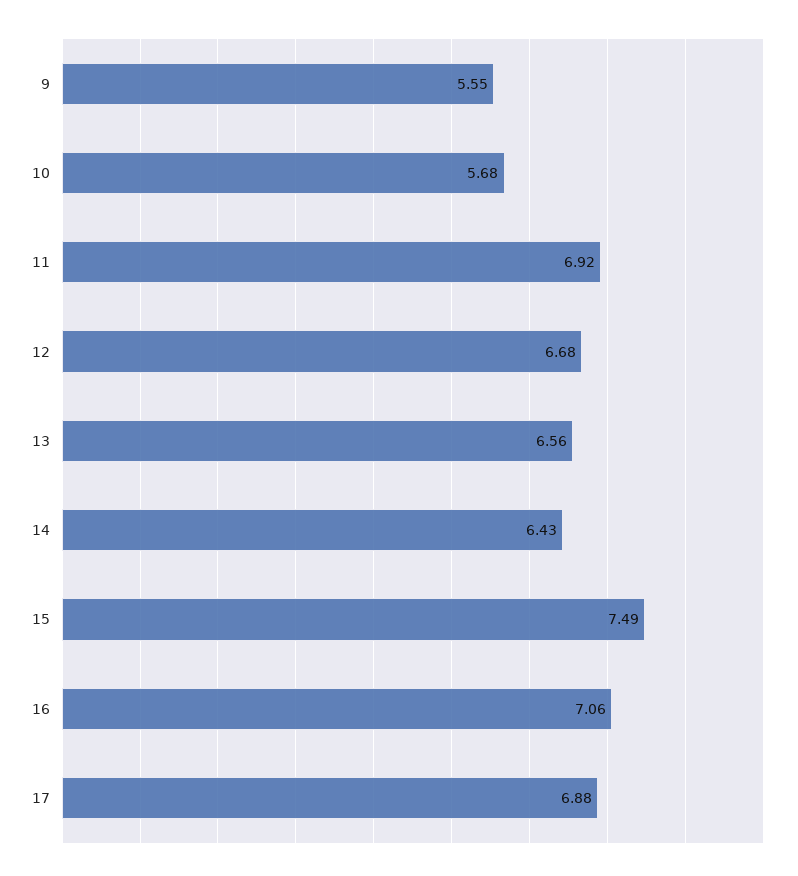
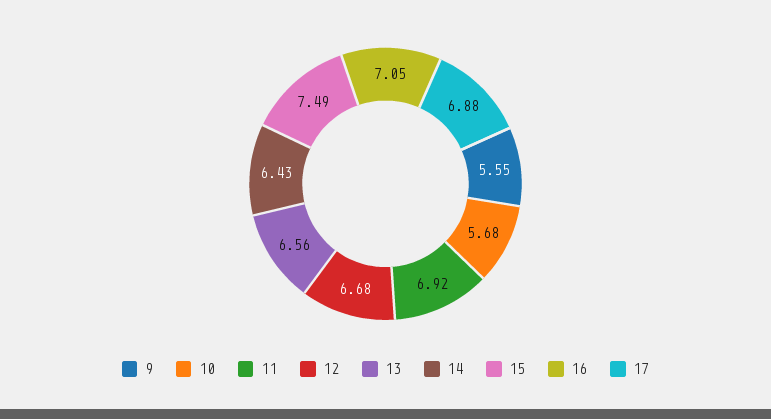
16: 7.06 -> 7.05

